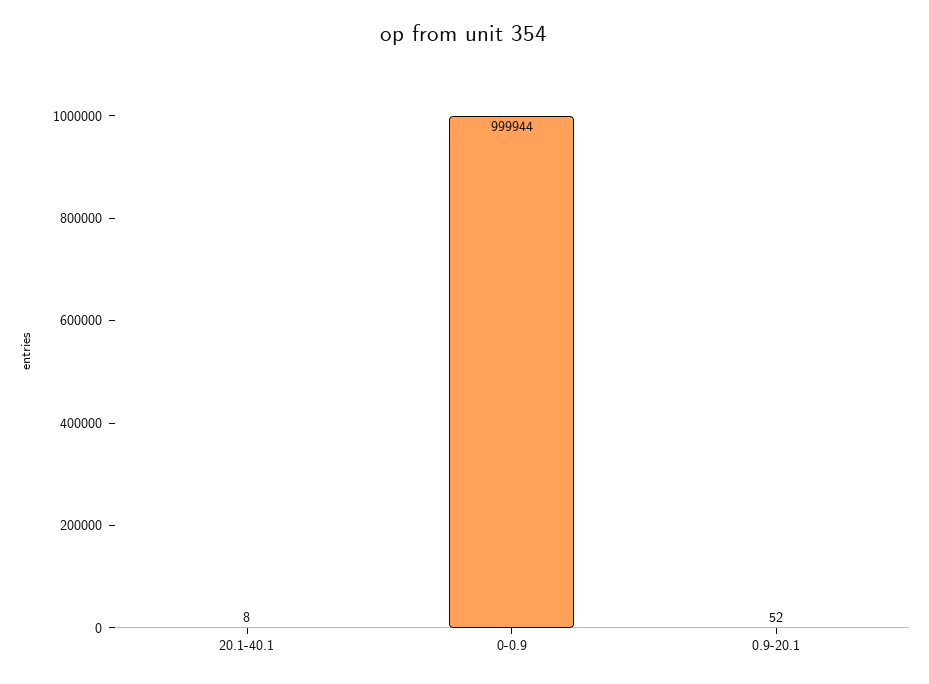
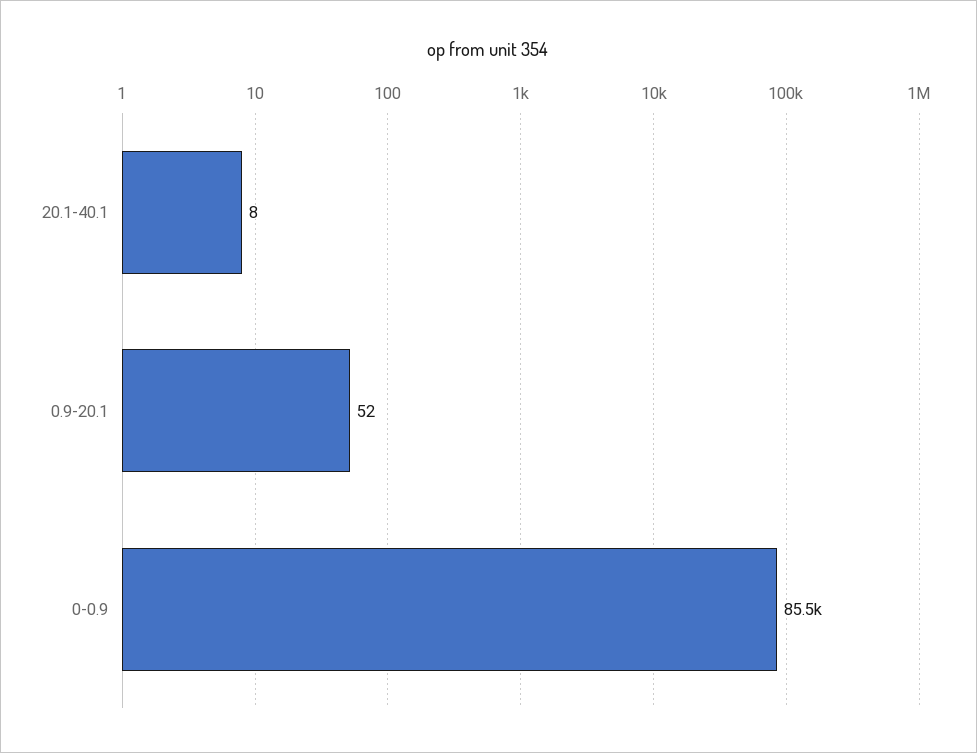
0-0.9: 999944 -> 85500

